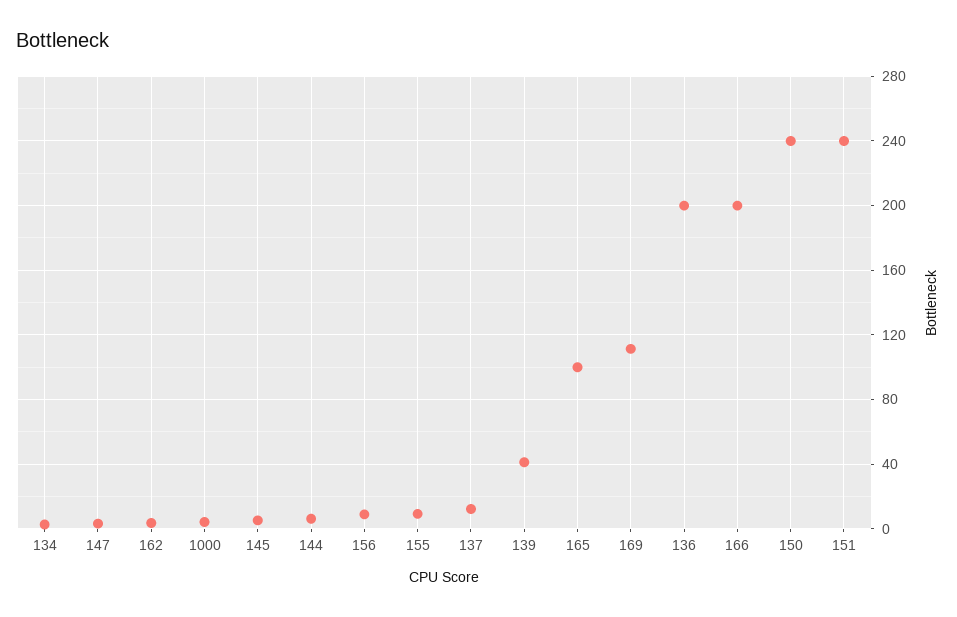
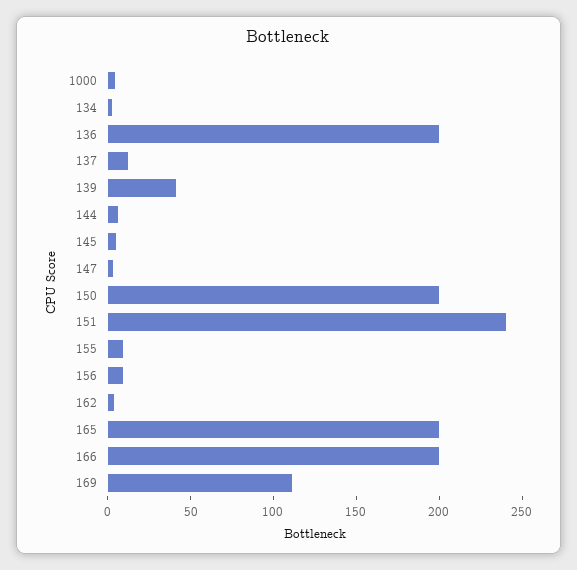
165: 100 -> 200
150: 240 -> 200

